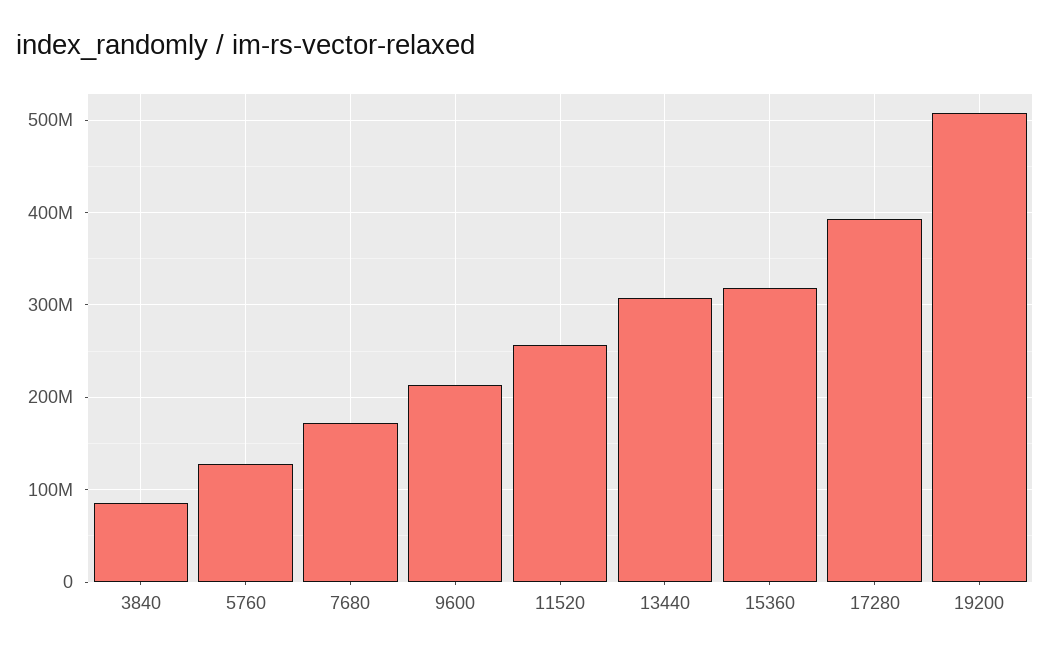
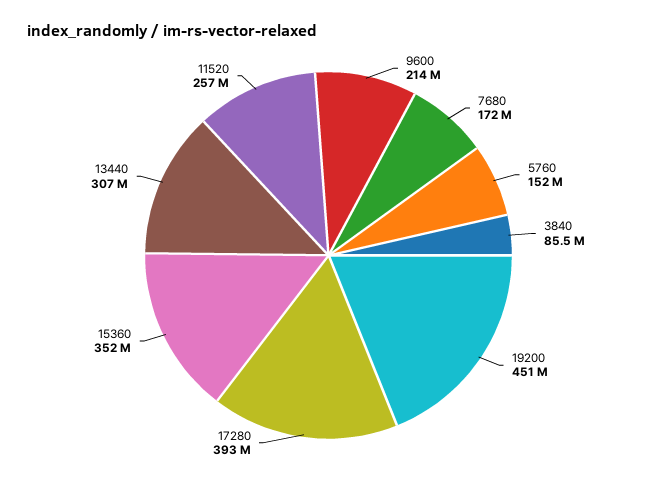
5760: 130000000 -> 152000000
15360: 320000000 -> 352000000
19200: 510000000 -> 451000000

